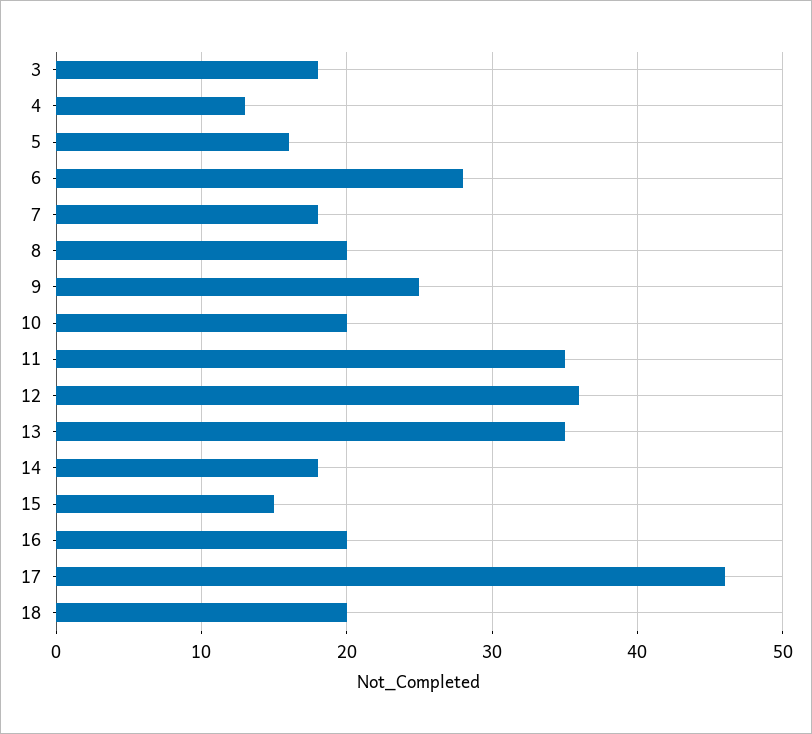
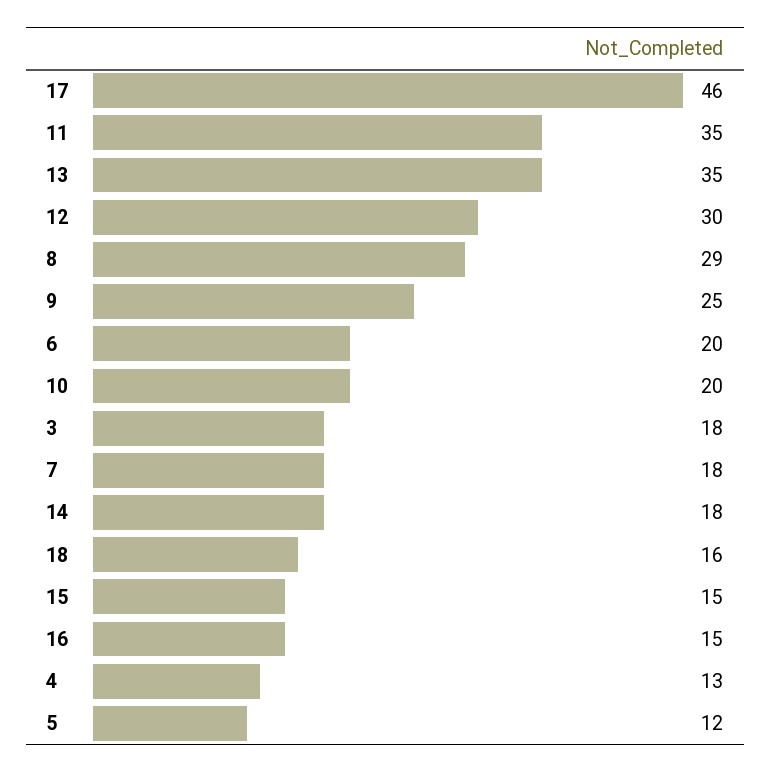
5: 16 -> 12
6: 28 -> 20
8: 20 -> 29
12: 36 -> 30
16: 20 -> 15
18: 20 -> 16

